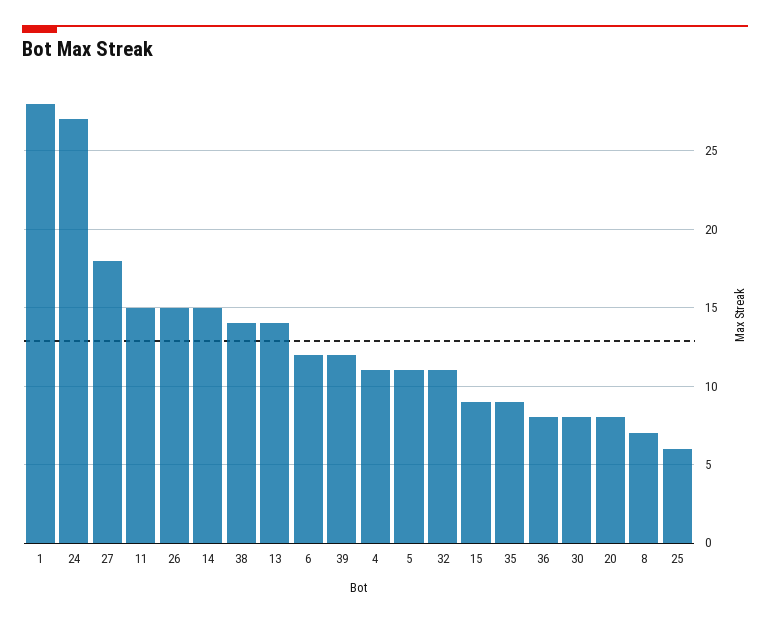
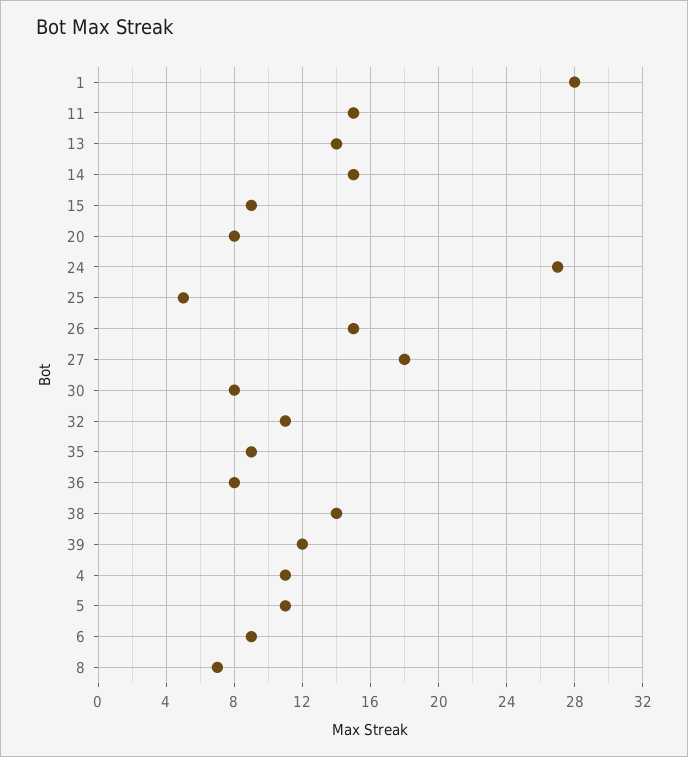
6: 12 -> 9
25: 6 -> 5

